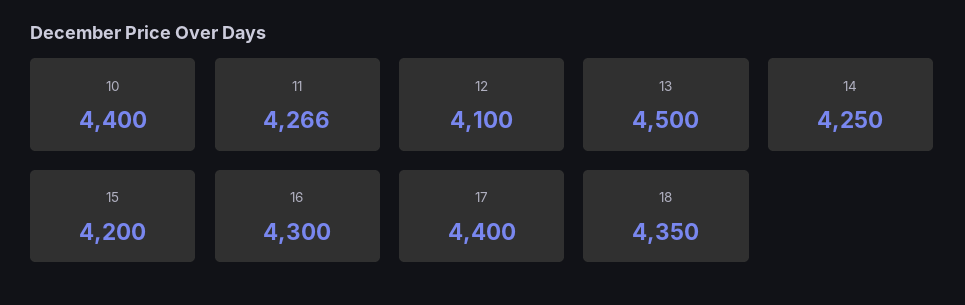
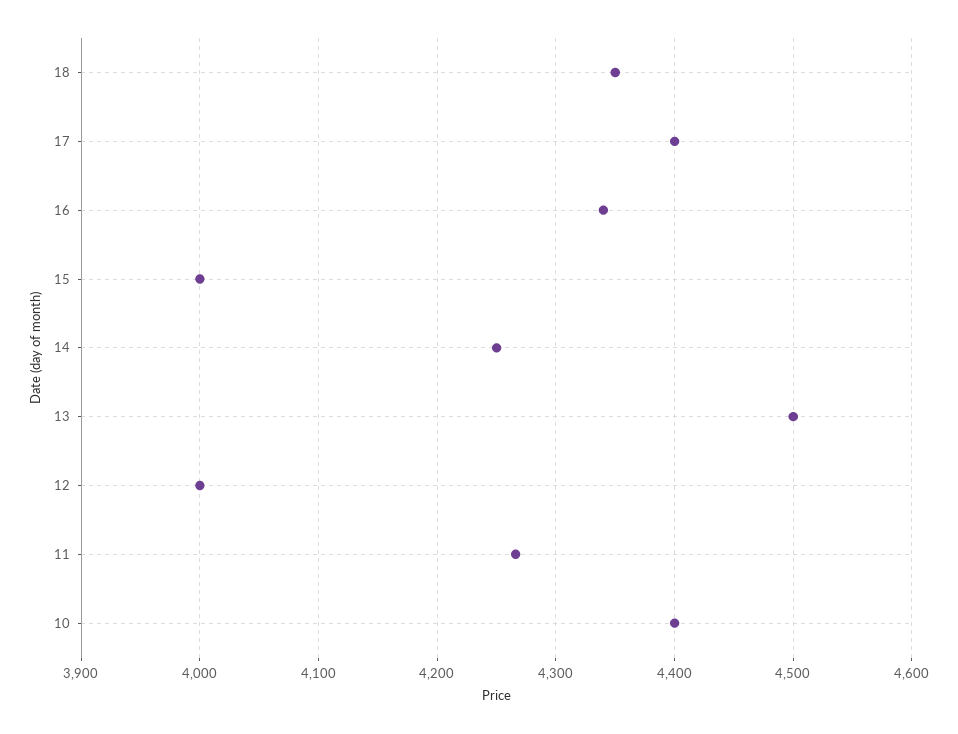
12: 4100 -> 4000
15: 4200 -> 4000
16: 4300 -> 4340

